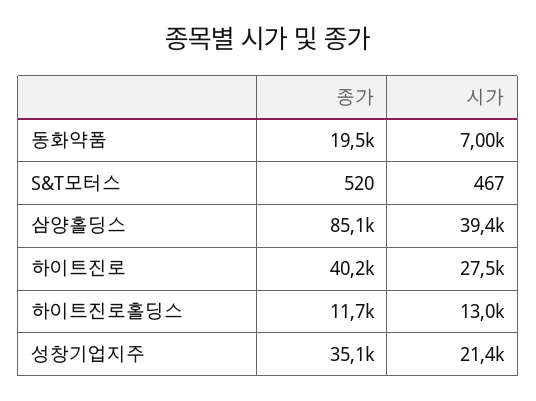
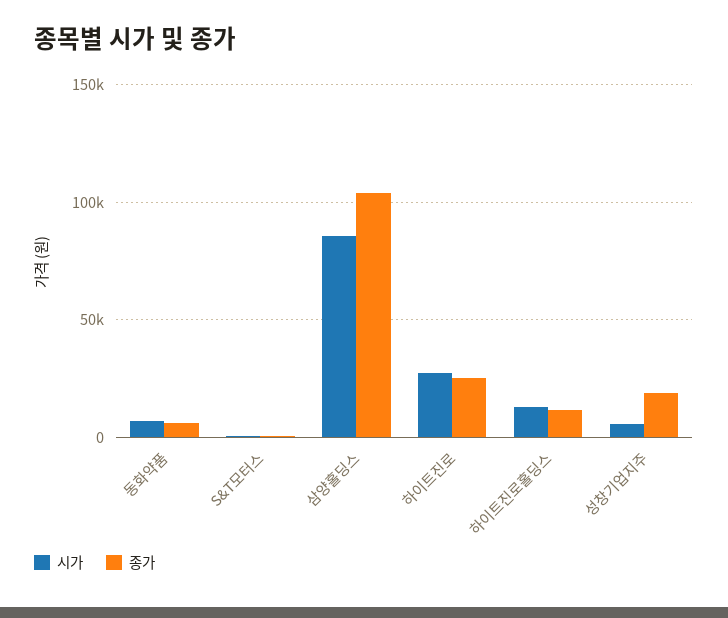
종가, 동화약품: 19500 -> 5000
종가, 삼양홀딩스: 85100 -> 105000
시가, 삼양홀딩스: 39400 -> 85000
종가, 하이트진로: 40200 -> 25000
종가, 성창기업지주: 35100 -> 20000
시가, 성창기업지주: 21400 -> 5000

